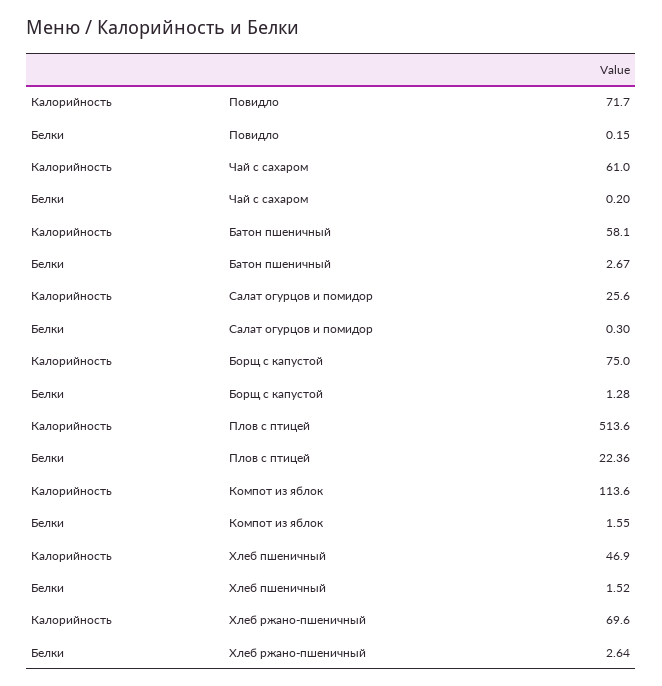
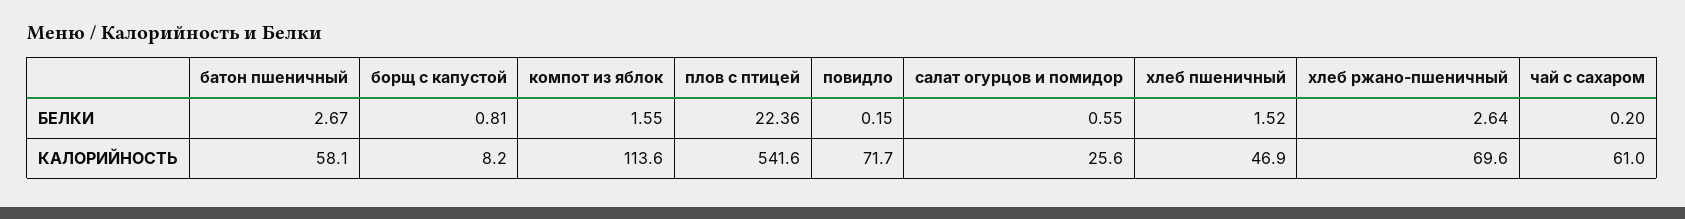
Белки, Салат огурцов и помидор: 0.3 -> 0.55
Калорийность, Борщ с капустой: 75 -> 8.2
Белки, Борщ с капустой: 1.28 -> 0.81
Калорийность, Плов с птицей: 513.6 -> 541.6

